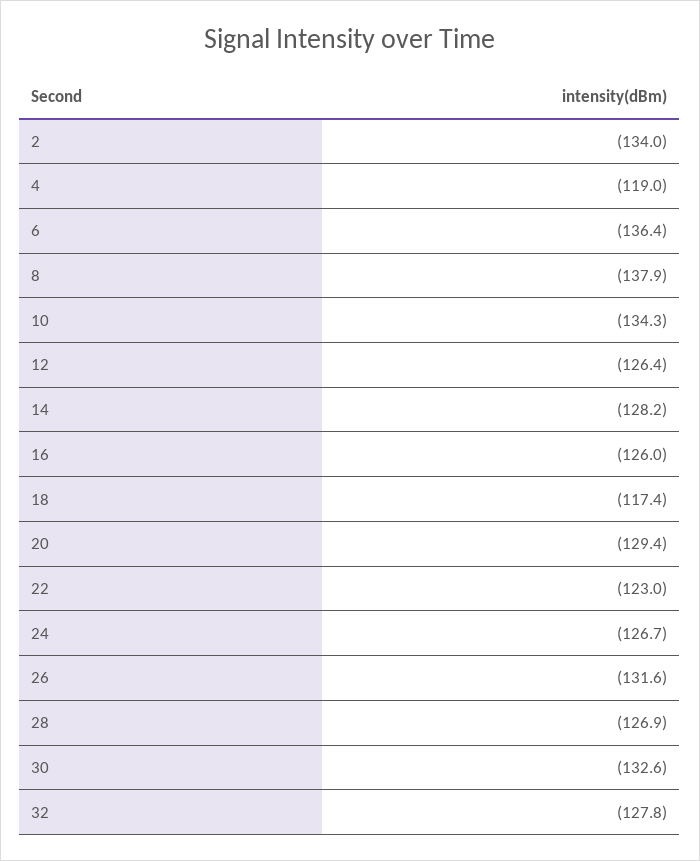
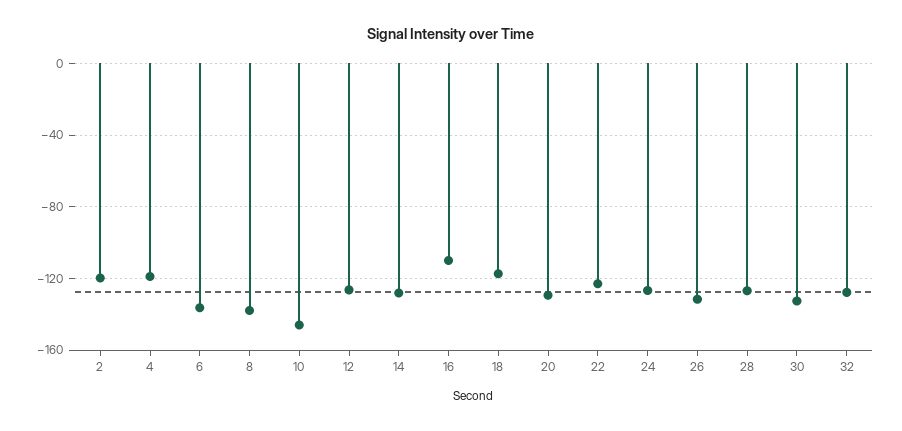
2: -134 -> -120
10: -134.3 -> -145
16: -126 -> -110

